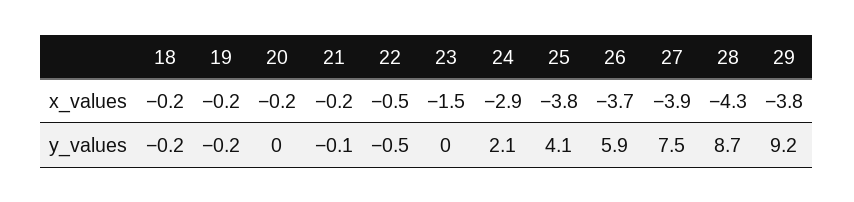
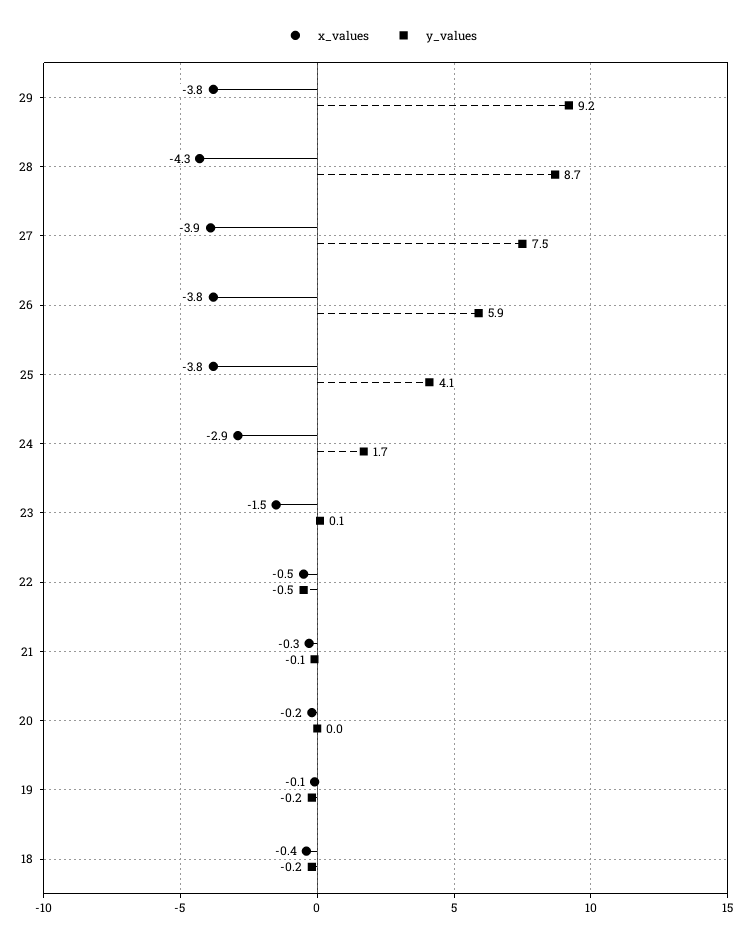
x_values, 18: -0.2 -> -0.4
x_values, 19: -0.2 -> -0.1
x_values, 21: -0.2 -> -0.3
x_values, 26: -3.7 -> -3.8
y_values, 23: 0 -> 0.1
y_values, 24: 2.1 -> 1.7

